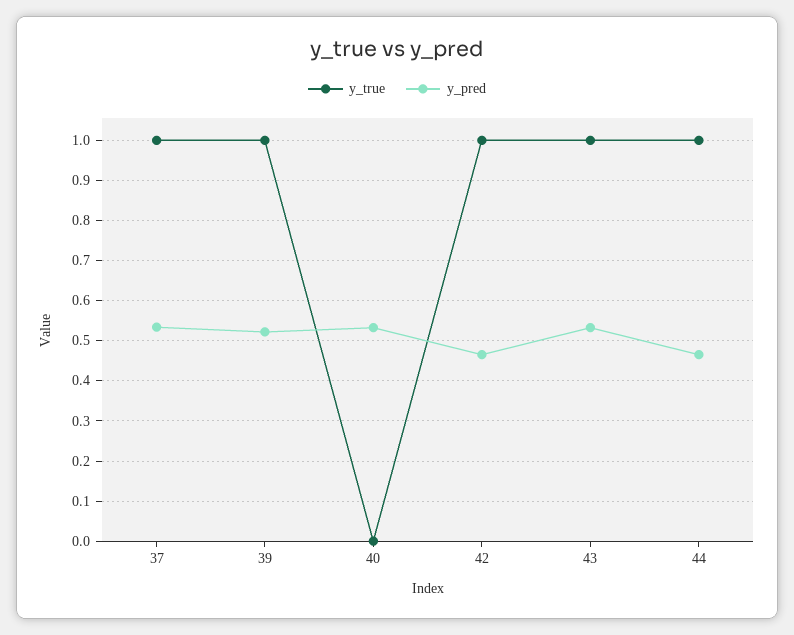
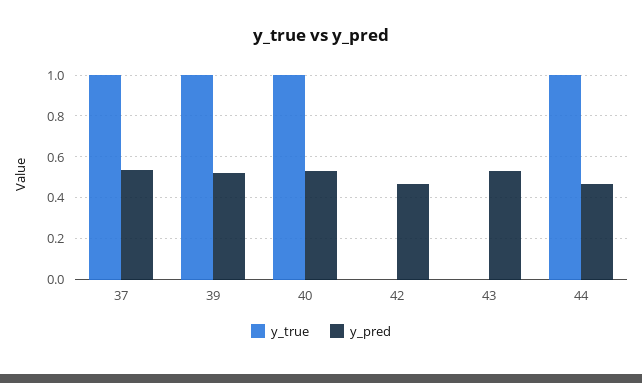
y_true, 40: 0 -> 1
y_true, 42: 1 -> 0
y_true, 43: 1 -> 0

